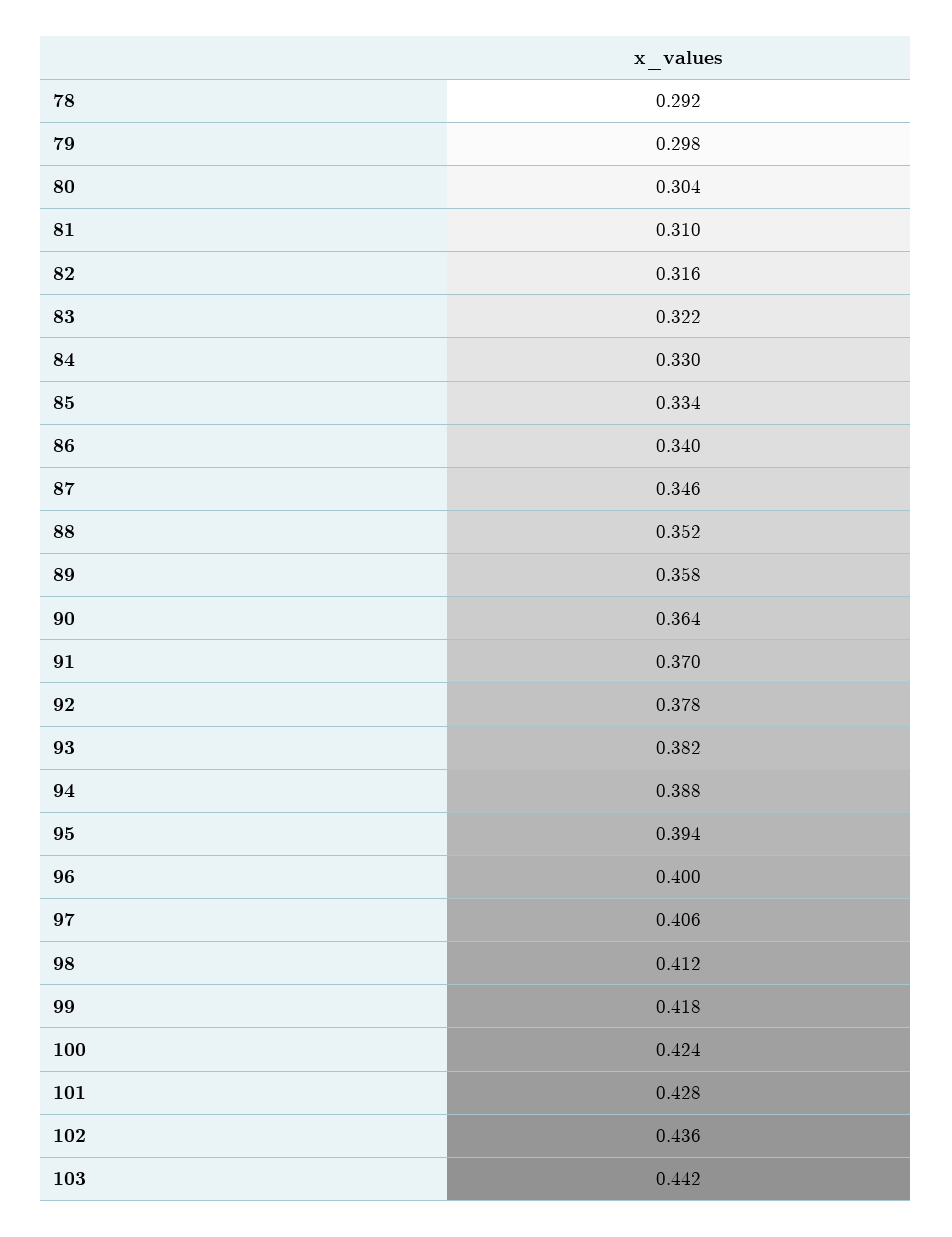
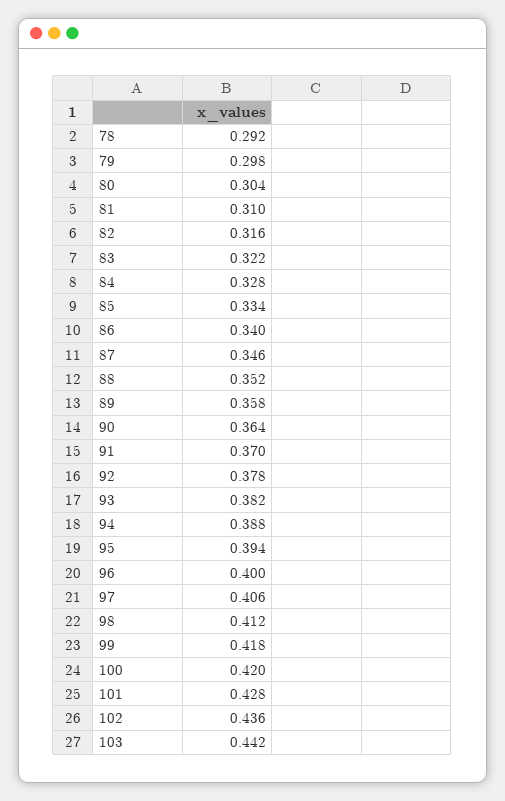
84: 0.33 -> 0.328
100: 0.424 -> 0.42

